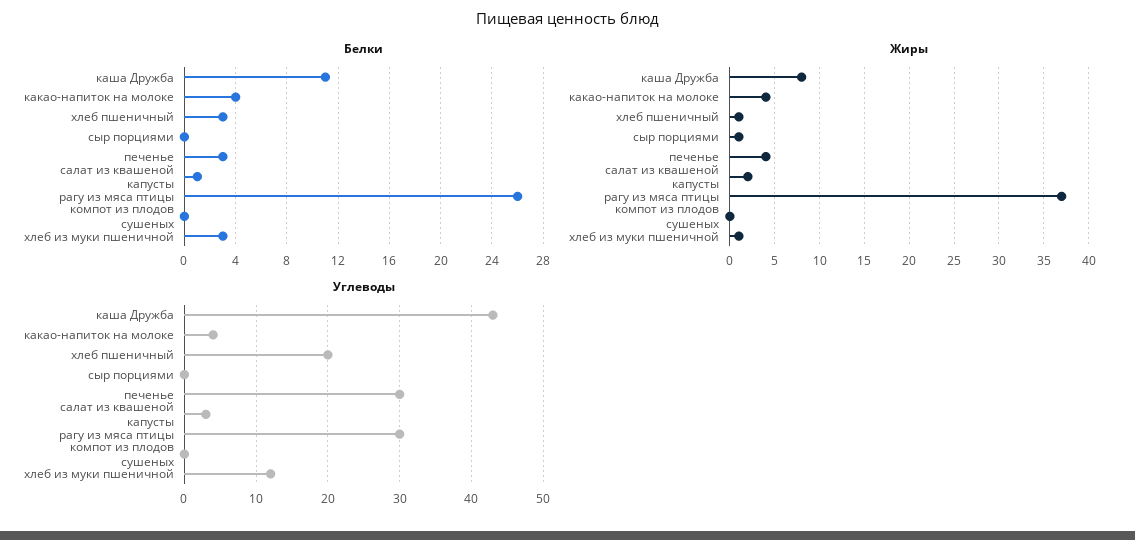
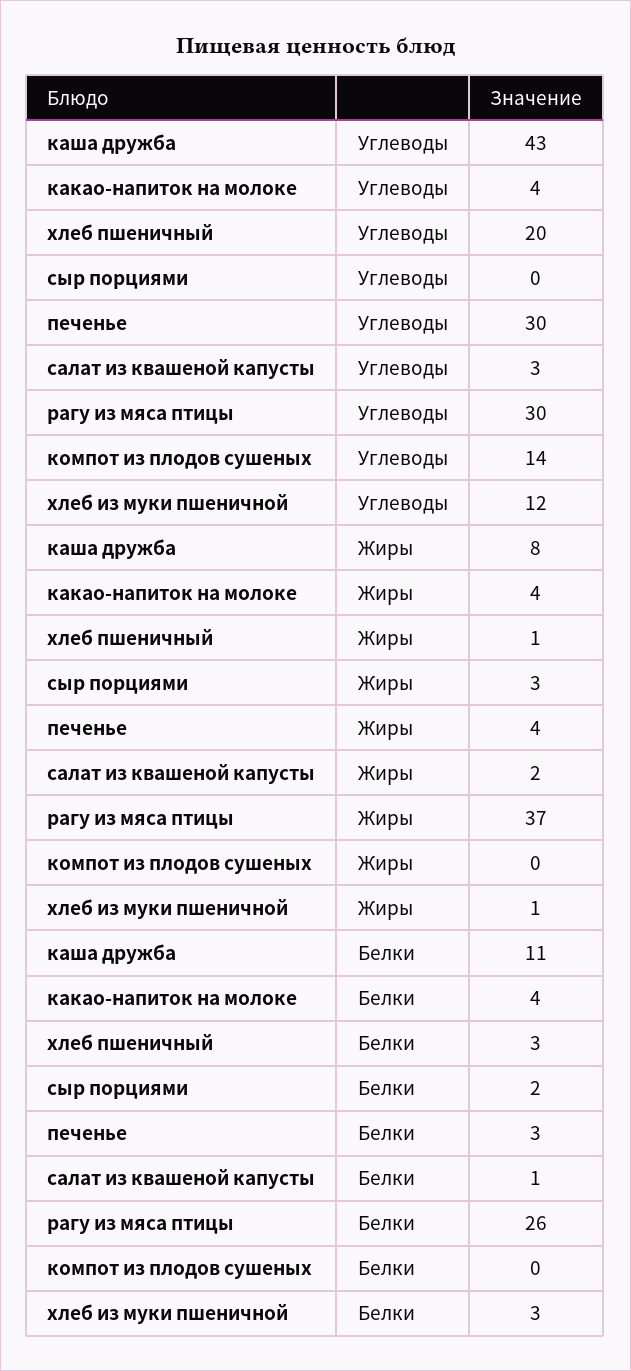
Белки, сыр порциями: 0 -> 2
Жиры, сыр порциями: 1 -> 3
Углеводы, компот из плодов сушеных: 0 -> 14

